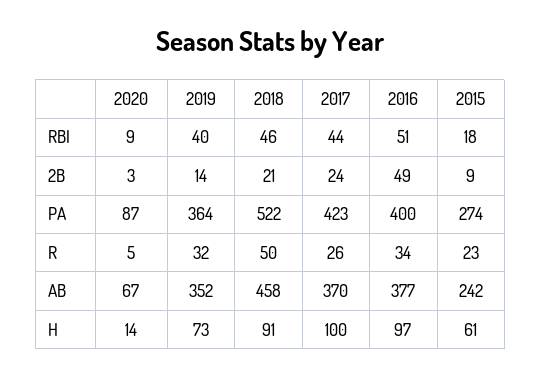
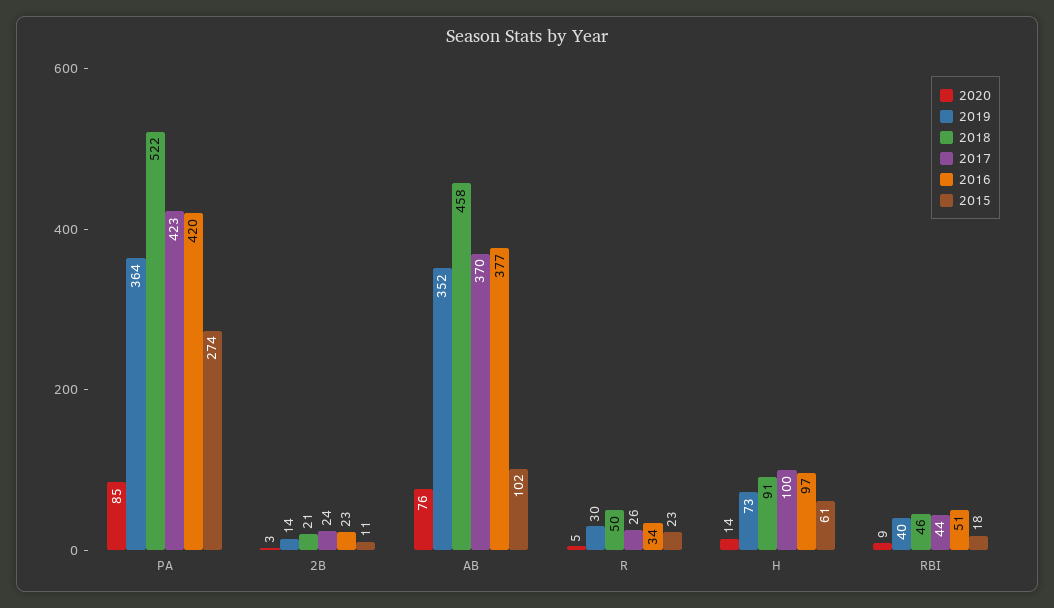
2016, 2B: 49 -> 23
2015, 2B: 9 -> 11
2020, PA: 87 -> 85
2016, PA: 400 -> 420
2019, R: 32 -> 30
2020, AB: 67 -> 76
2015, AB: 242 -> 102

